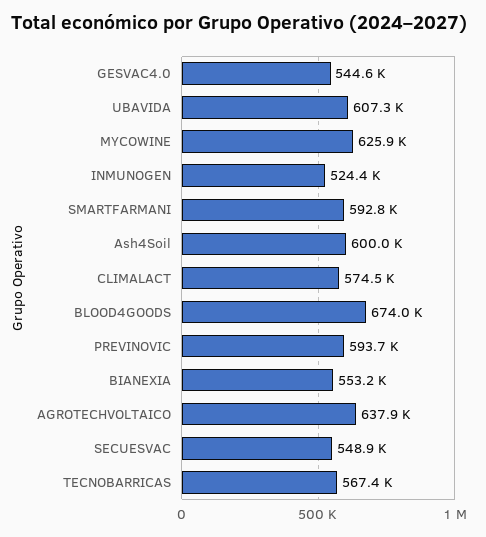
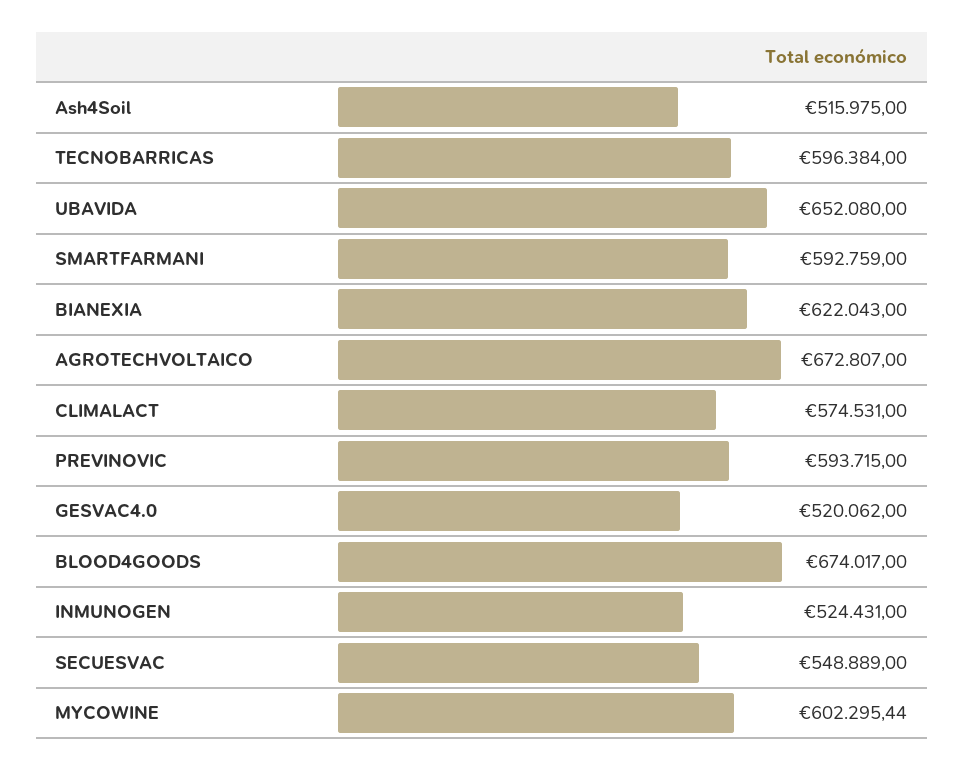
GESVAC4.0: 544600 -> 520062
UBAVIDA: 607300 -> 652080
MYCOWINE: 625900 -> 602295.44
Ash4Soil: 600000 -> 515975
BIANEXIA: 553200 -> 622043
AGROTECHVOLTAICO: 637900 -> 672807
TECNOBARRICAS: 567400 -> 596384

